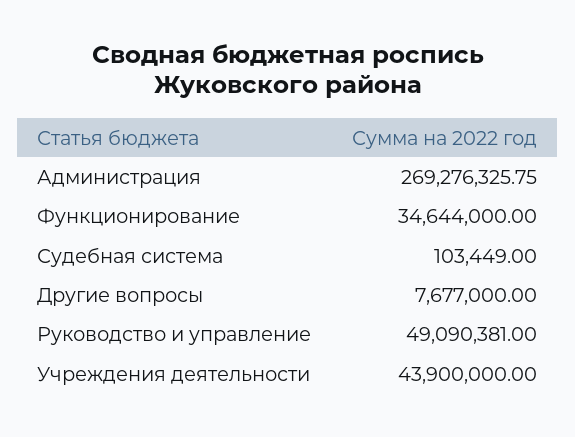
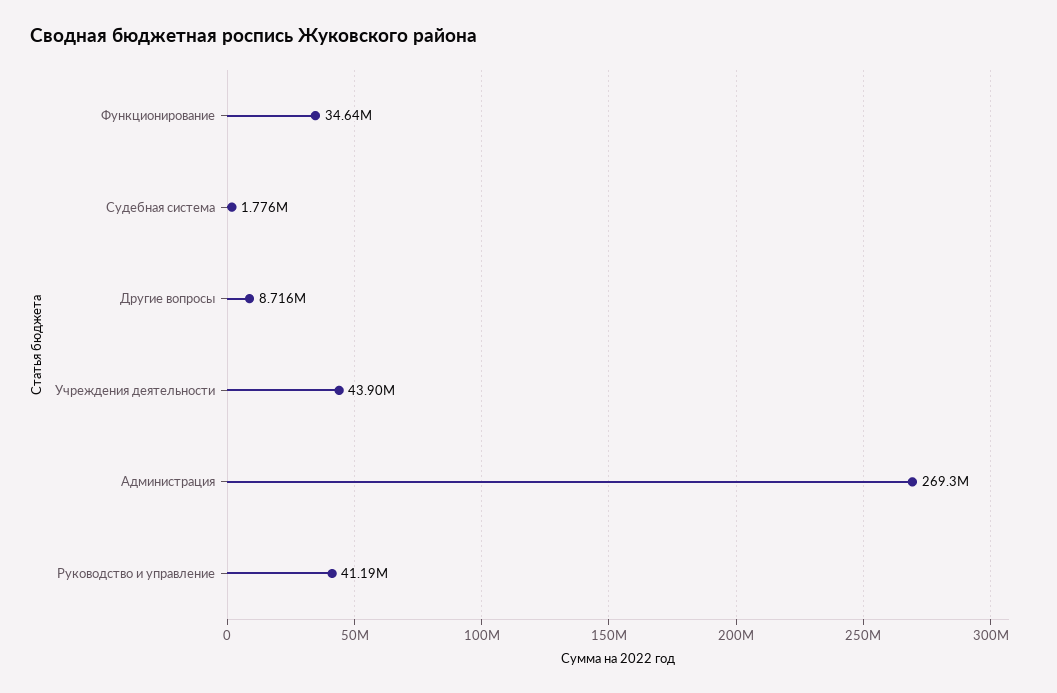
Судебная система: 103449 -> 1776000
Другие вопросы: 7677000 -> 8716000
Руководство и управление: 49090381 -> 41190000

